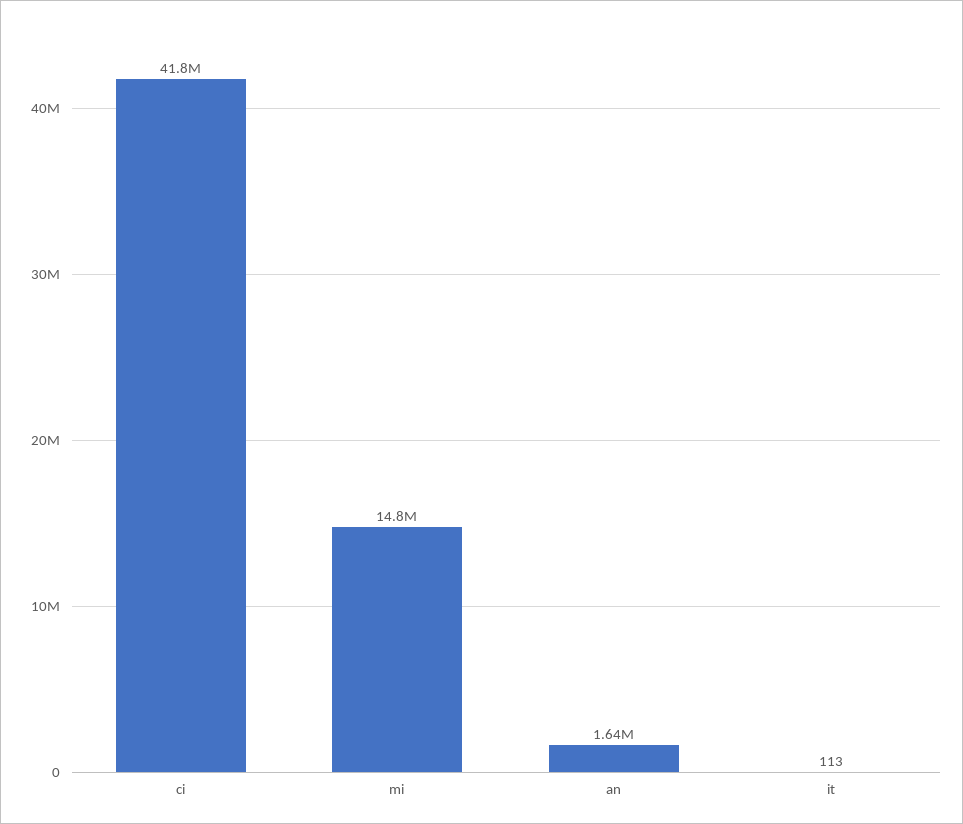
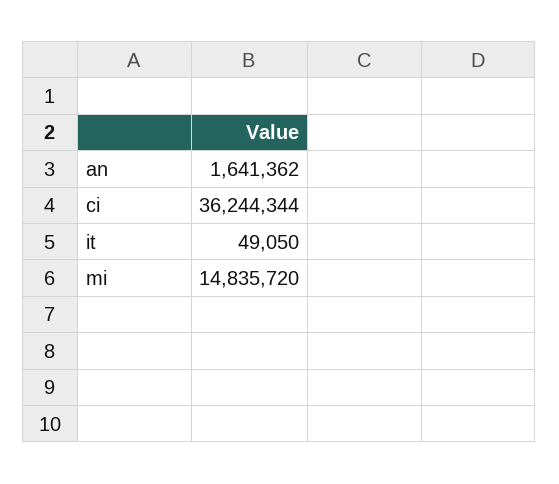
ci: 41800000 -> 36244344
it: 113 -> 49050

